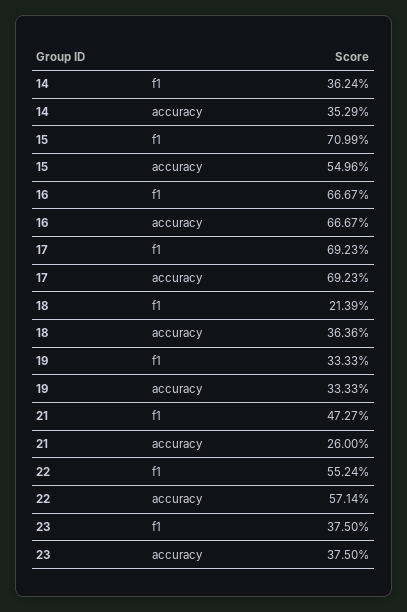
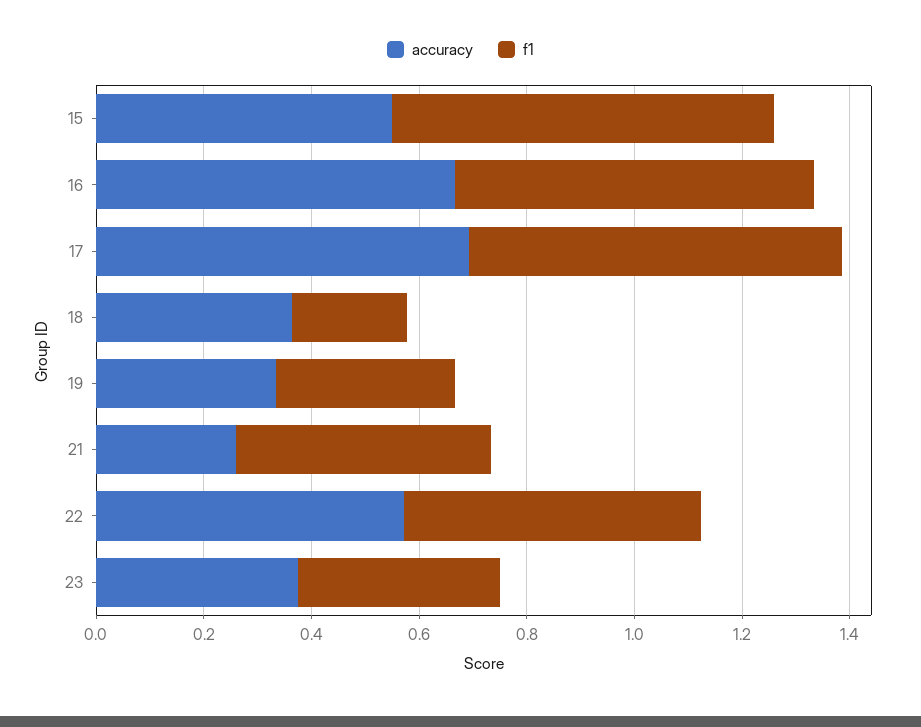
f1, 14: 0.3624 -> none
accuracy, 14: 0.3529 -> none

